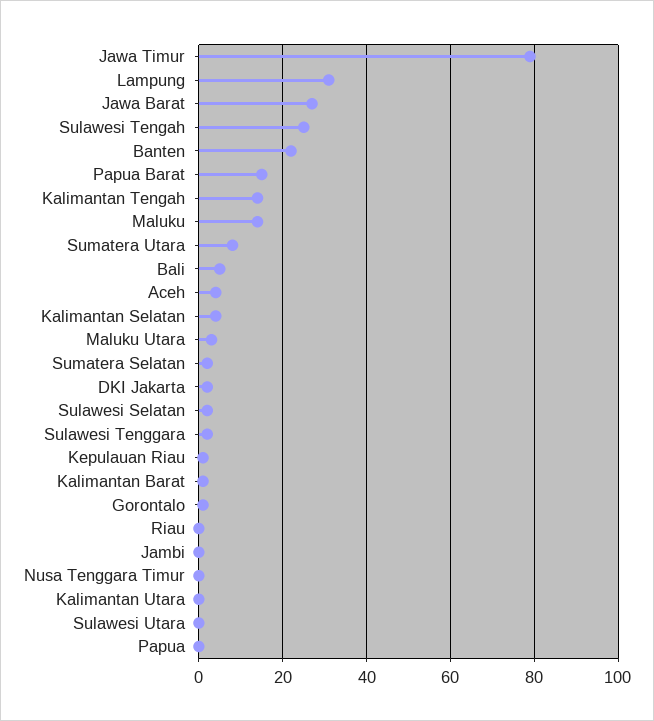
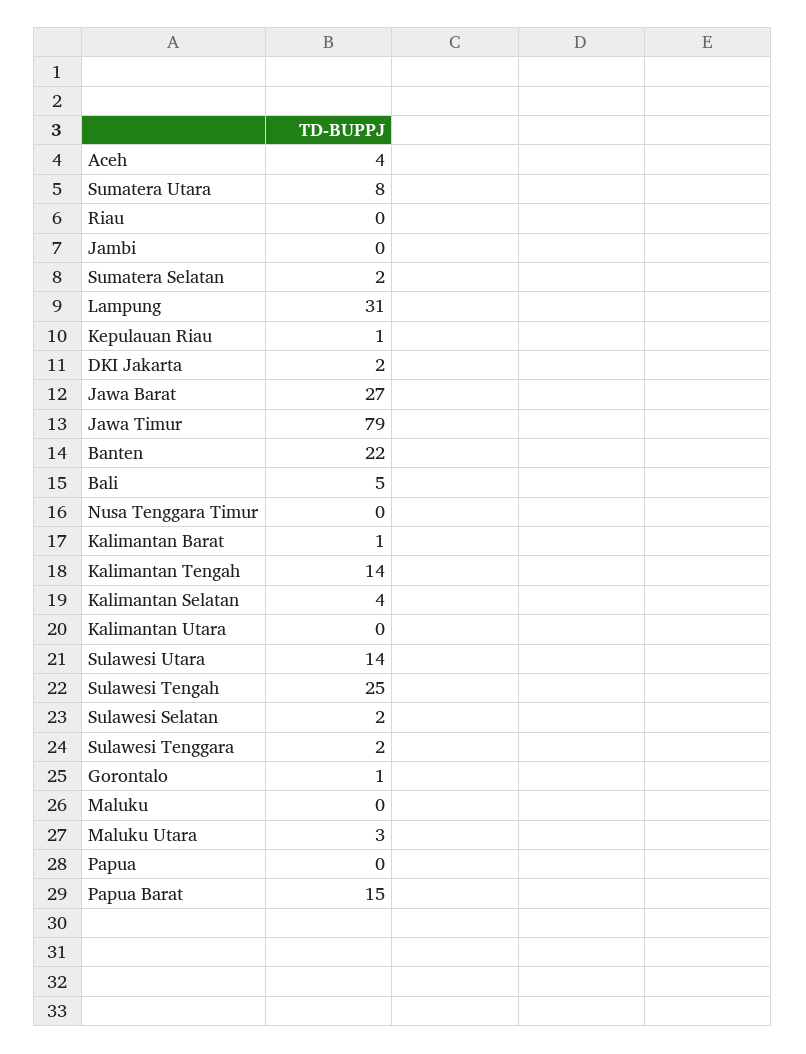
Maluku: 15 -> 0
Sulawesi Utara: 0 -> 14

